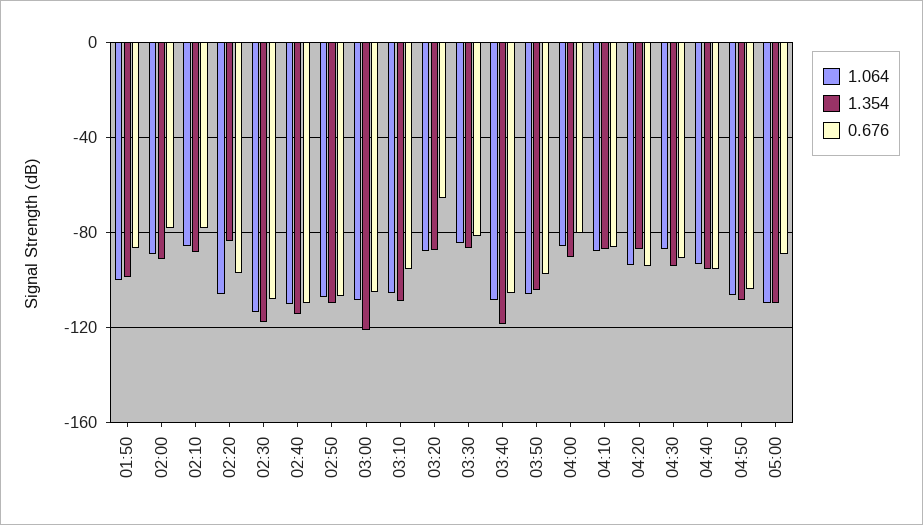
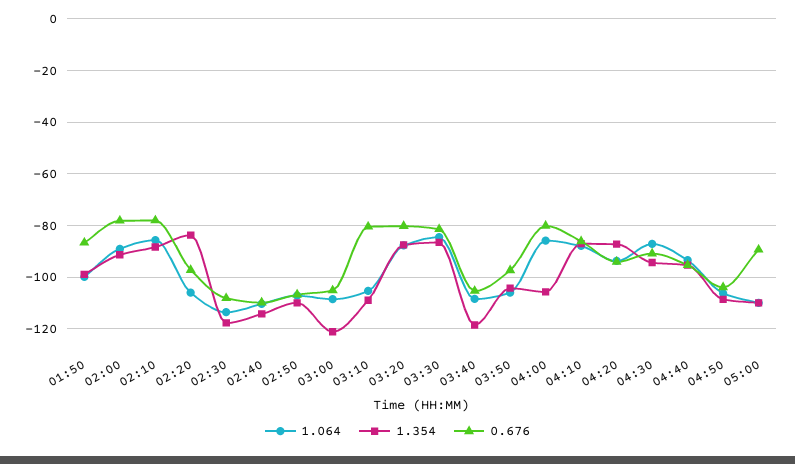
0.676, 03:10: -95 -> -80
0.676, 03:20: -65 -> -80
1.354, 04:00: -90 -> -105

